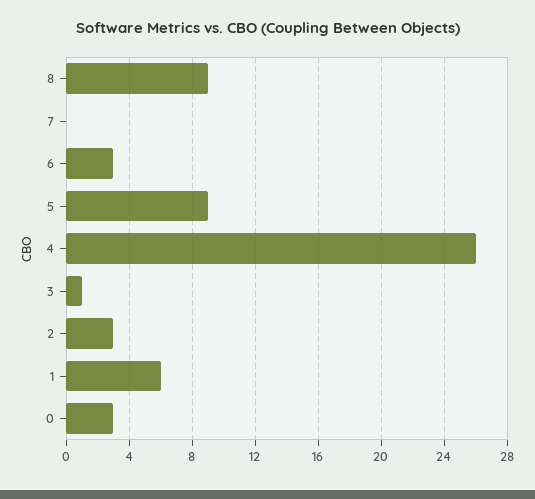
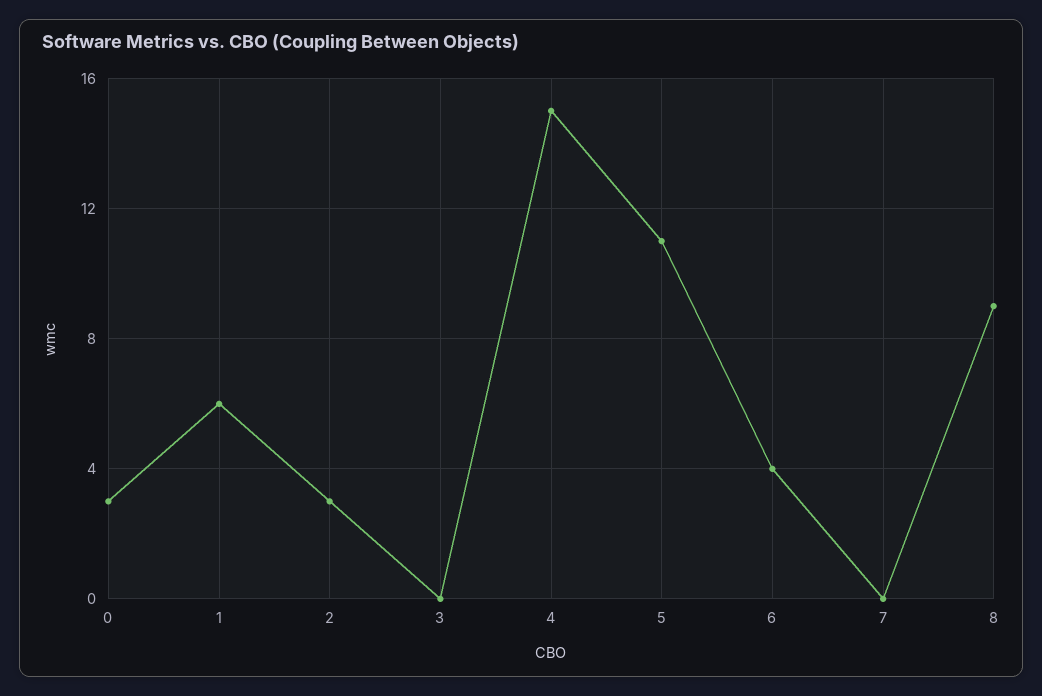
6: 3 -> 4
5: 9 -> 11
4: 26 -> 15
3: 1 -> 0

